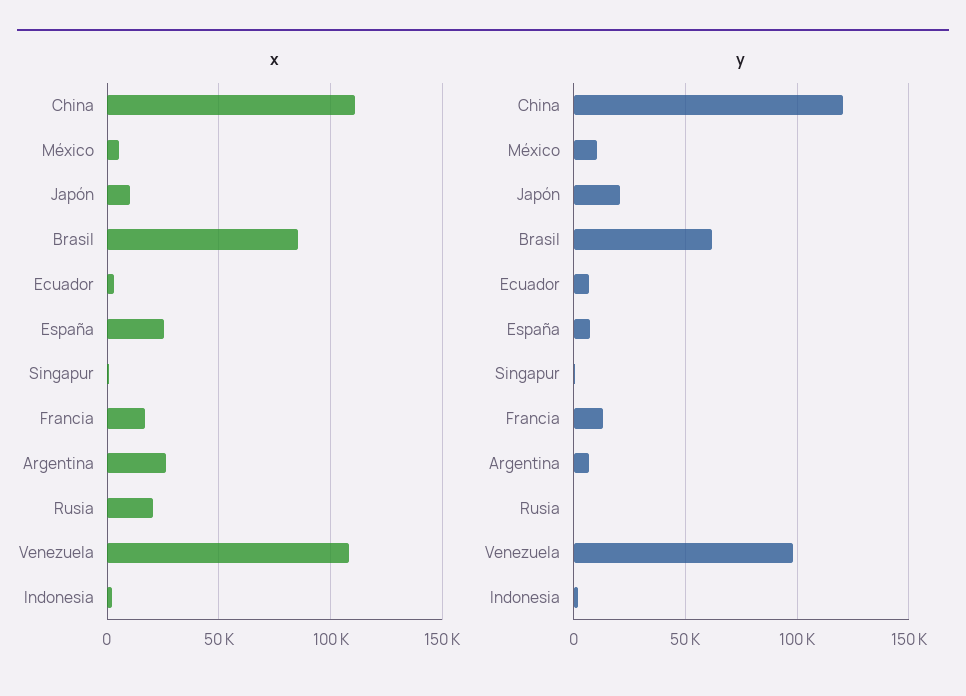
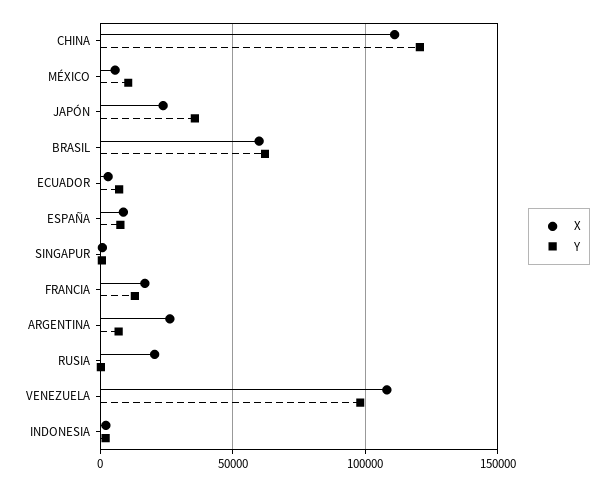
x, Japón: 10000 -> 25000
x, Brasil: 85000 -> 60000
x, España: 25000 -> 10000
y, Japón: 20000 -> 35000

